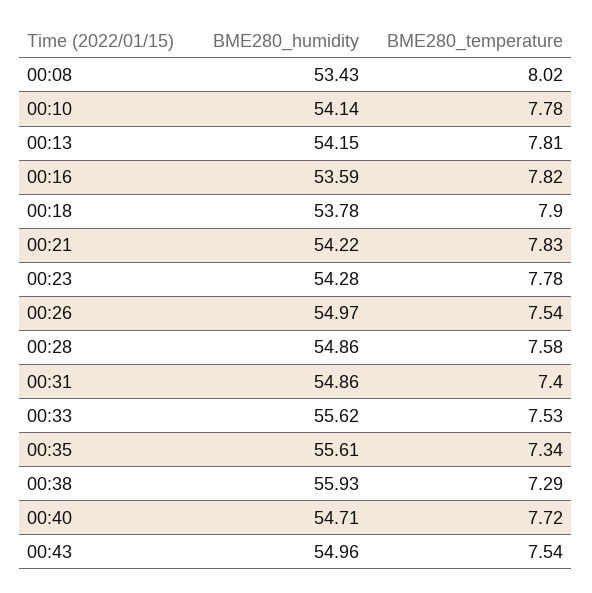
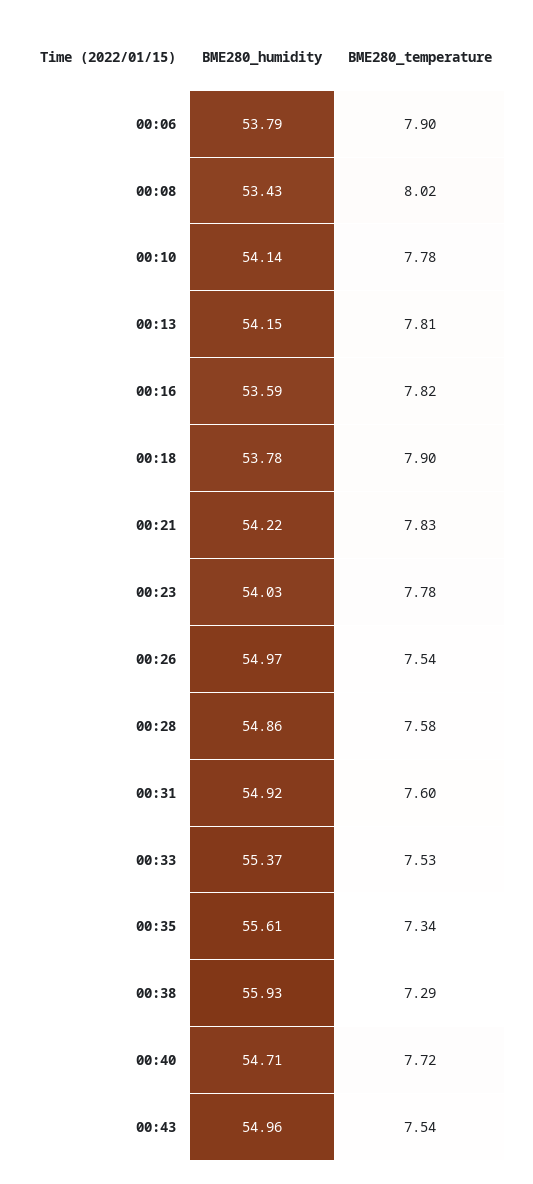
BME280_humidity, 00:23: 54.28 -> 54.03
BME280_humidity, 00:31: 54.86 -> 54.92
BME280_temperature, 00:31: 7.4 -> 7.6
BME280_humidity, 00:33: 55.62 -> 55.37
BME280_humidity, 00:06: none -> 53.79
BME280_temperature, 00:06: none -> 7.9

